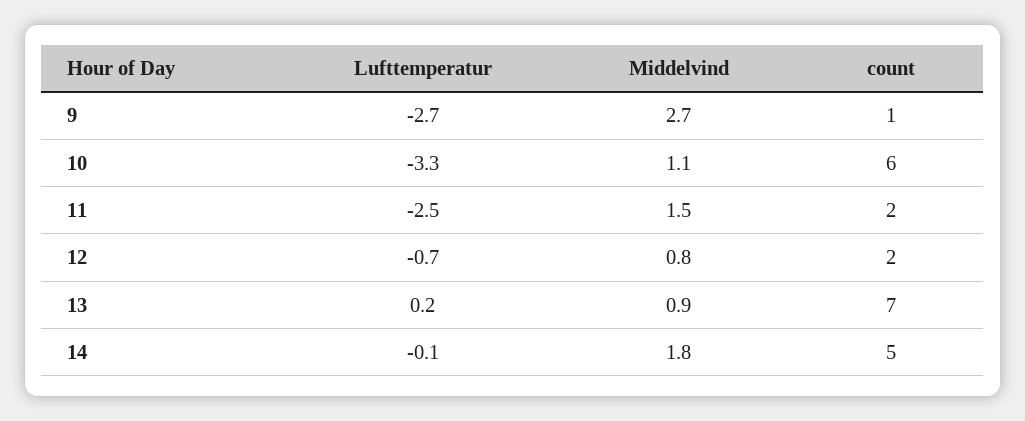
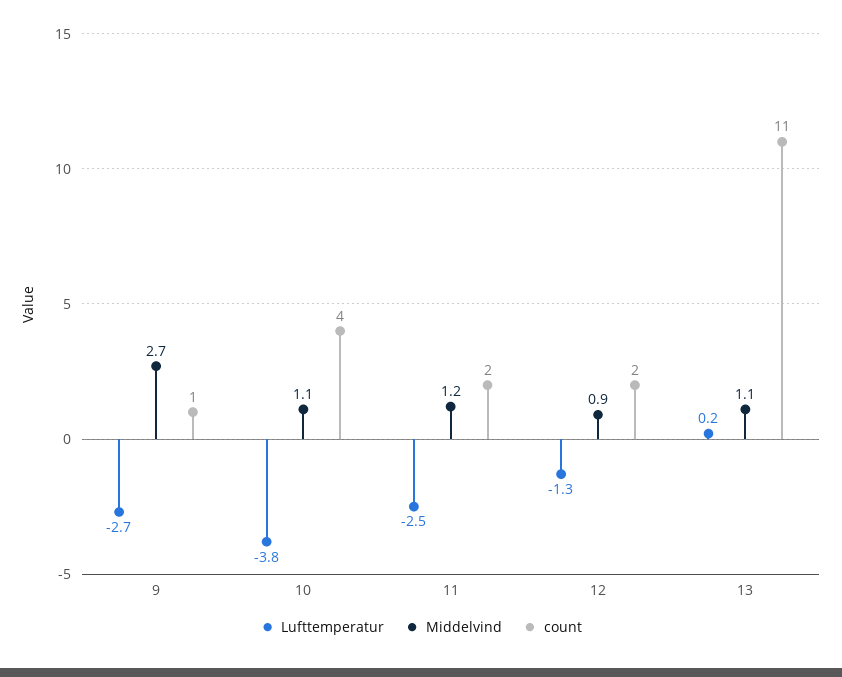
Lufttemperatur, 10: -3.3 -> -3.8
count, 10: 6 -> 4
Middelvind, 11: 1.5 -> 1.2
Lufttemperatur, 12: -0.7 -> -1.3
Middelvind, 12: 0.8 -> 0.9
Middelvind, 13: 0.9 -> 1.1
count, 13: 7 -> 11
Lufttemperatur, 14: -0.1 -> none
Middelvind, 14: 1.8 -> none
count, 14: 5 -> none

